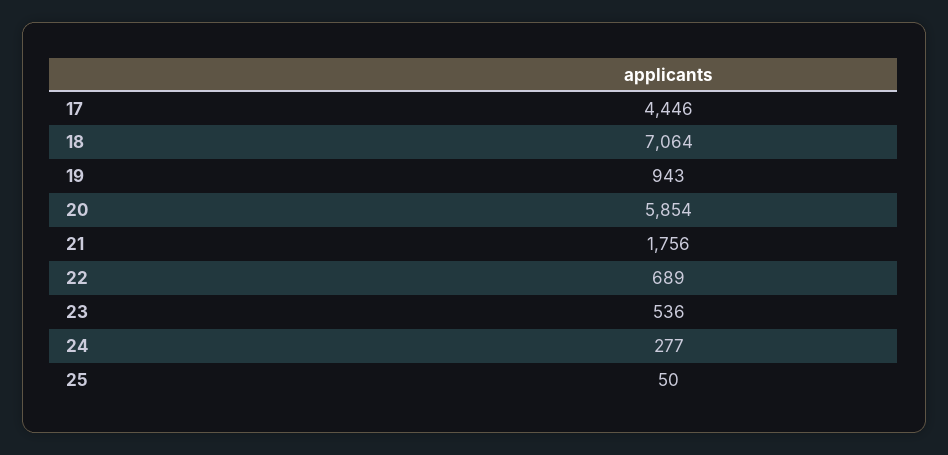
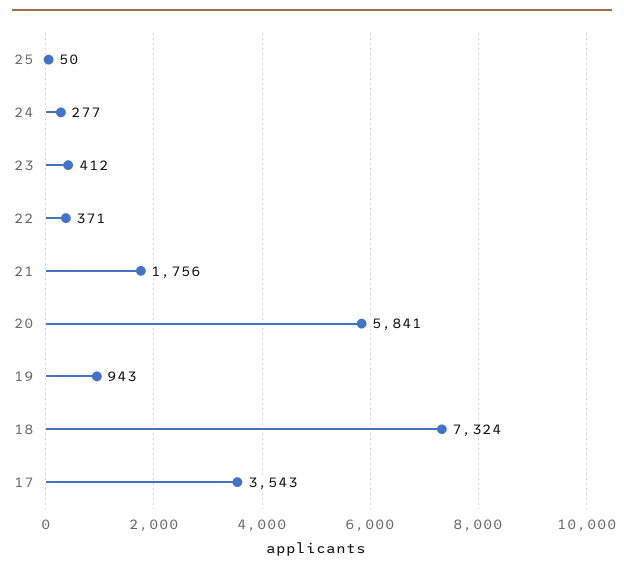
17: 4446 -> 3543
18: 7064 -> 7324
20: 5854 -> 5841
22: 689 -> 371
23: 536 -> 412

